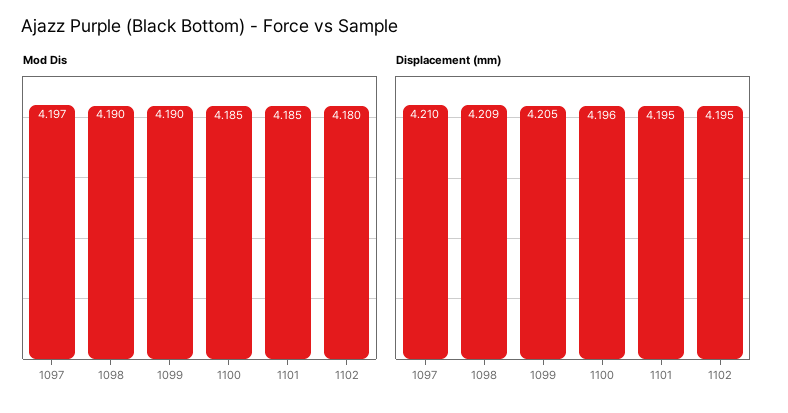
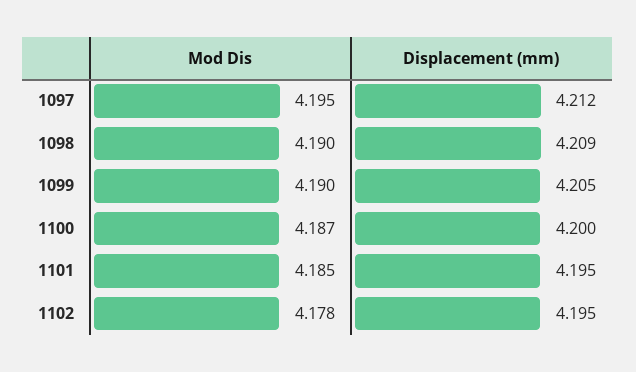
Mod Dis, 1097: 4.197 -> 4.195
Mod Dis, 1100: 4.185 -> 4.187
Mod Dis, 1102: 4.18 -> 4.178
Displacement (mm), 1097: 4.21 -> 4.212
Displacement (mm), 1100: 4.196 -> 4.2

